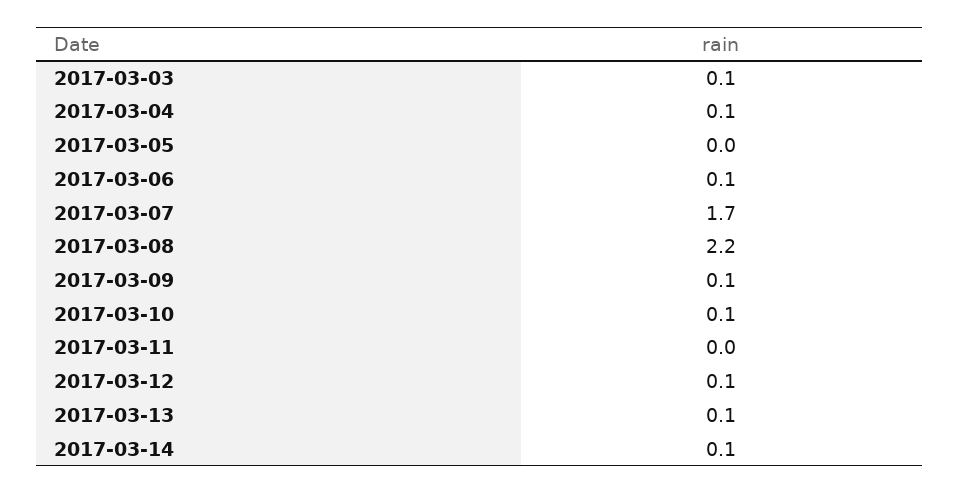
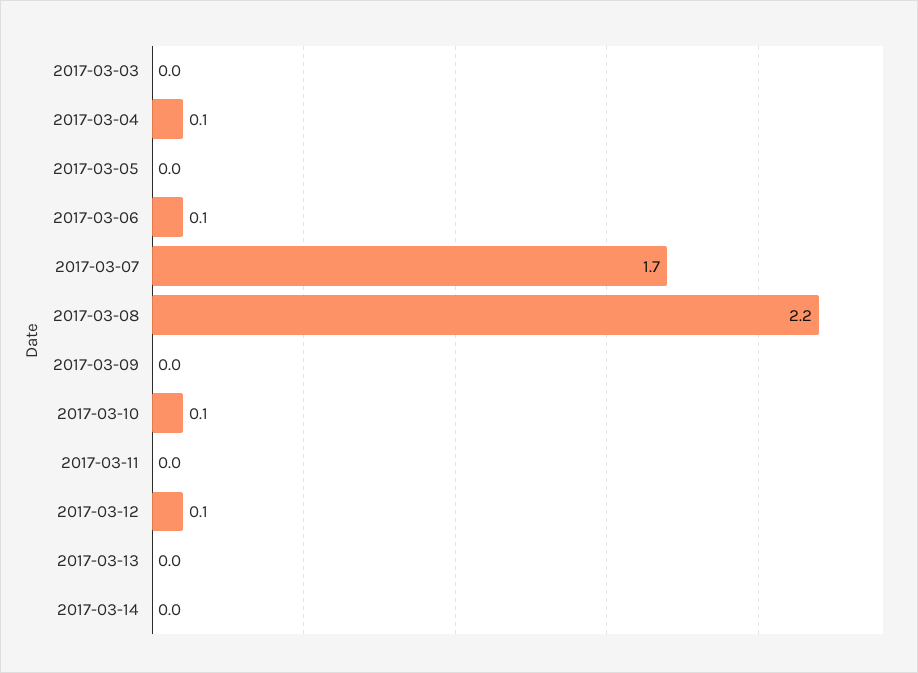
2017-03-03: 0.1 -> 0
2017-03-09: 0.1 -> 0
2017-03-13: 0.1 -> 0
2017-03-14: 0.1 -> 0

